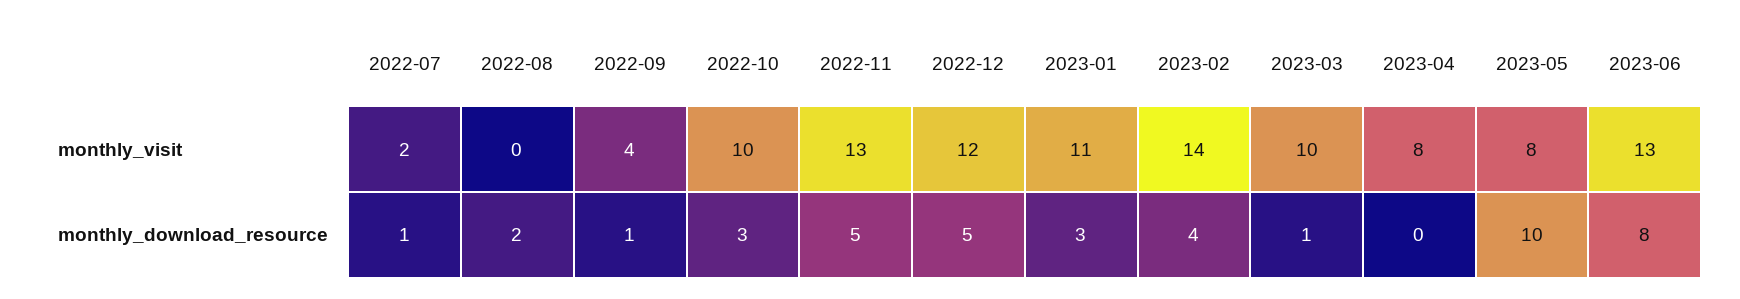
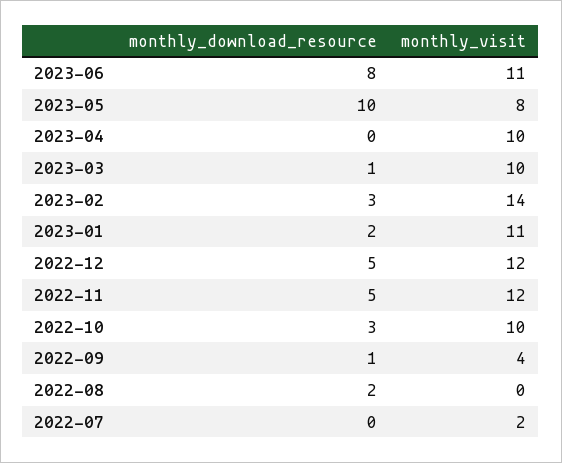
2022-11, monthly_visit: 13 -> 12
2023-04, monthly_visit: 8 -> 10
2023-06, monthly_visit: 13 -> 11
2022-07, monthly_download_resource: 1 -> 0
2023-01, monthly_download_resource: 3 -> 2
2023-02, monthly_download_resource: 4 -> 3

